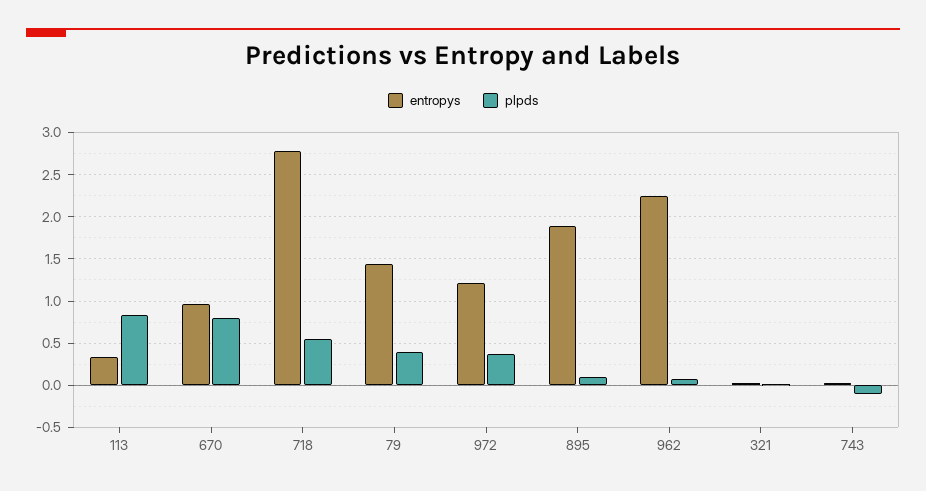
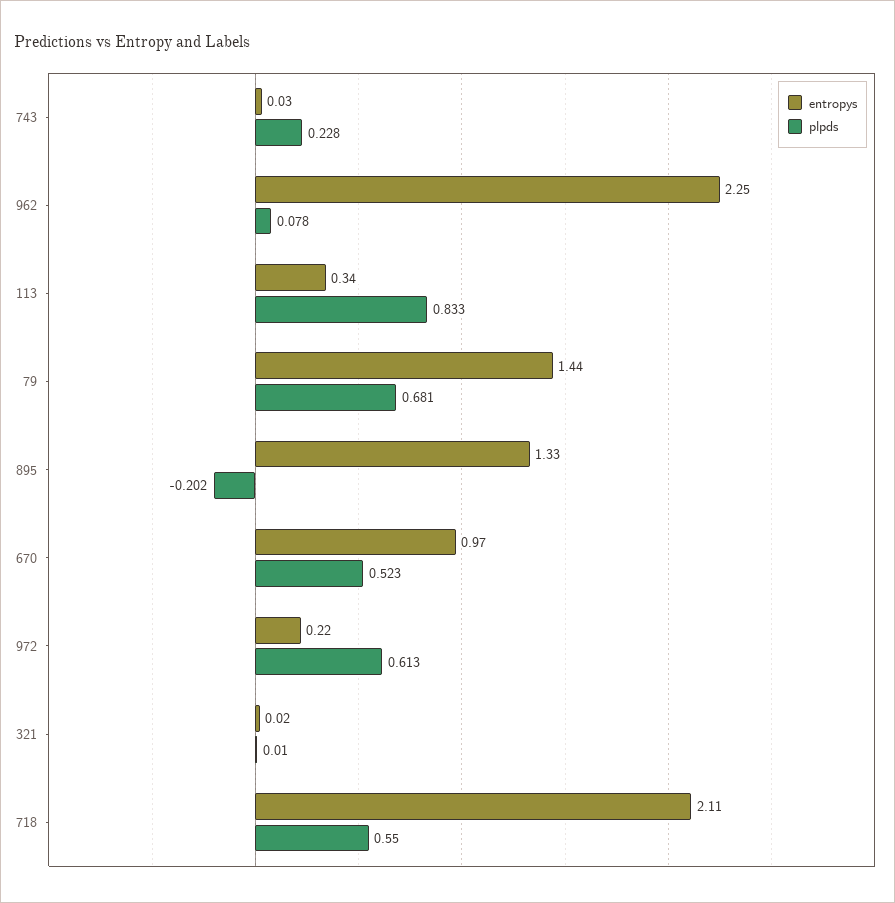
plpds, 670: 0.8 -> 0.523
entropys, 718: 2.8 -> 2.11
plpds, 79: 0.4 -> 0.681
entropys, 972: 1.2 -> 0.22
plpds, 972: 0.4 -> 0.613
entropys, 895: 1.9 -> 1.33
plpds, 895: 0.1 -> -0.202
plpds, 743: -0.1 -> 0.228

